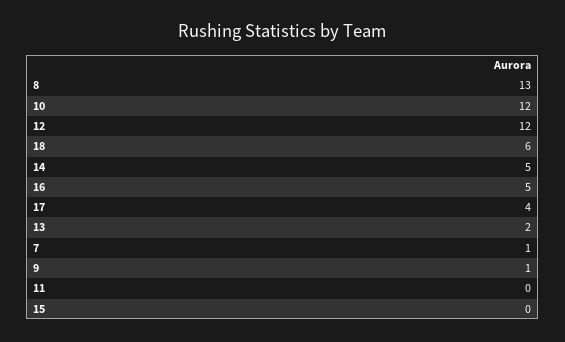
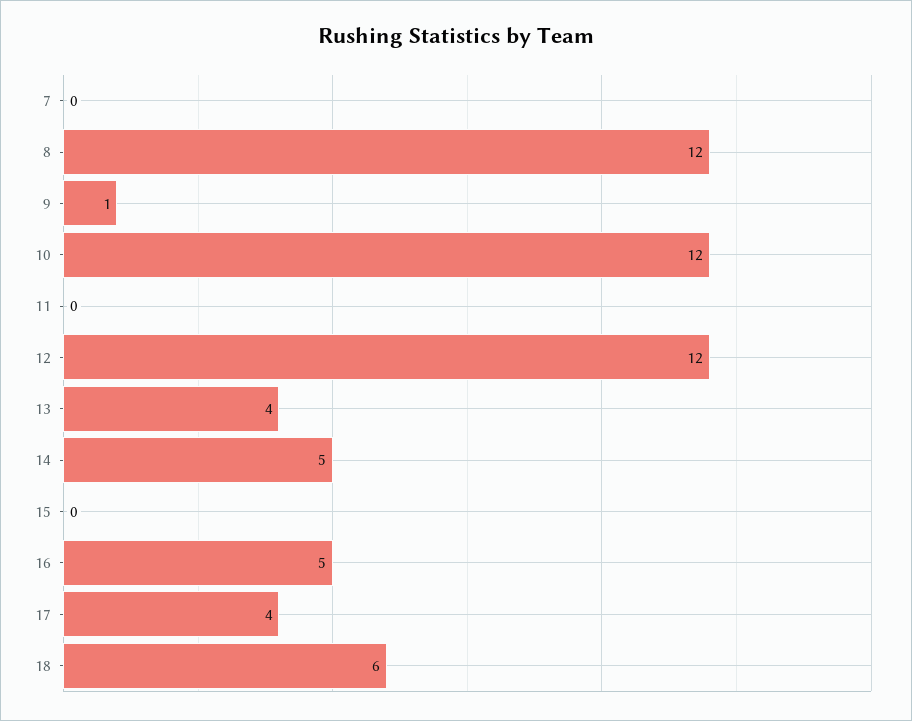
8: 13 -> 12
13: 2 -> 4
7: 1 -> 0

